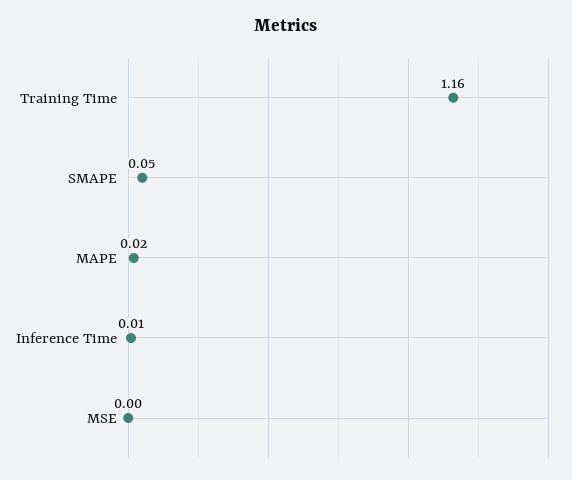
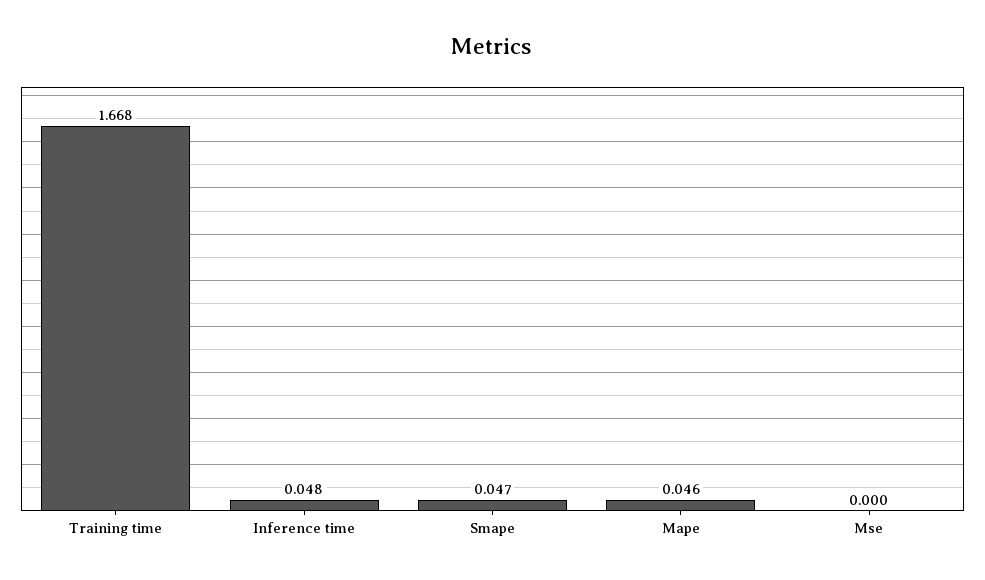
Training Time: 1.16 -> 1.668
MAPE: 0.02 -> 0.046
Inference Time: 0.01 -> 0.048

